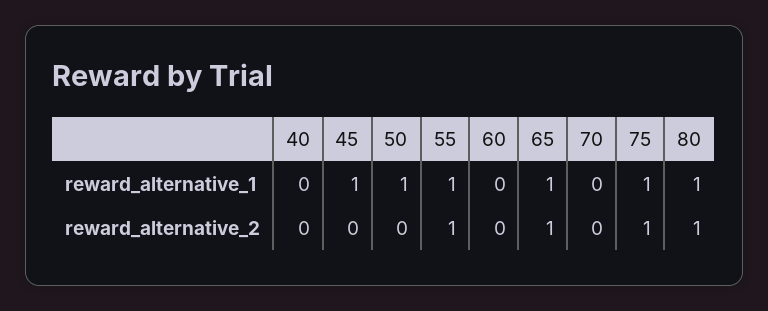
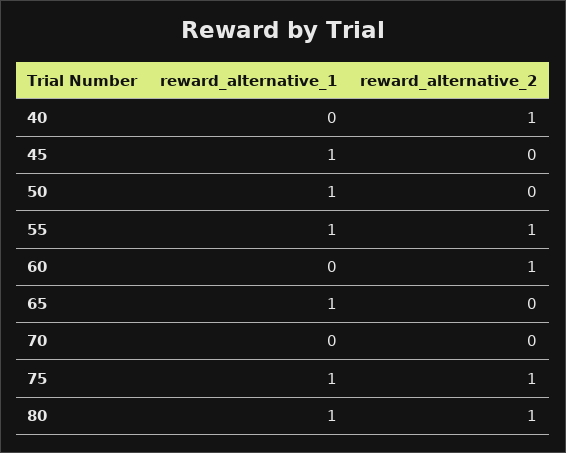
40, reward_alternative_2: 0 -> 1
60, reward_alternative_2: 0 -> 1
65, reward_alternative_2: 1 -> 0

